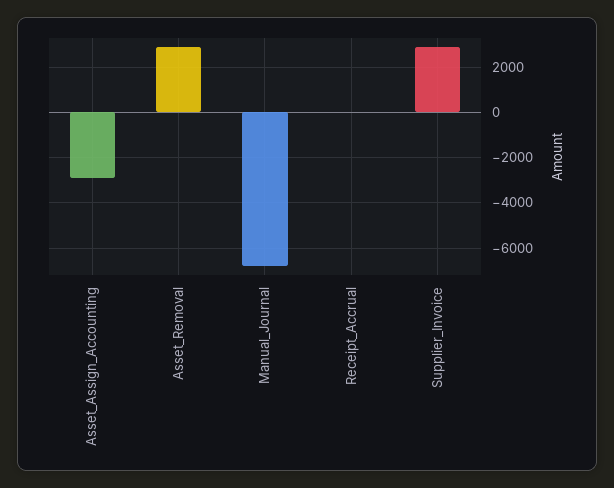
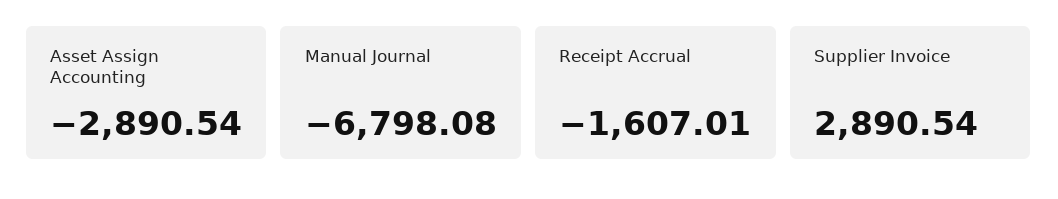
Asset_Removal: 3000 -> none
Receipt_Accrual: 0 -> -1607.01

